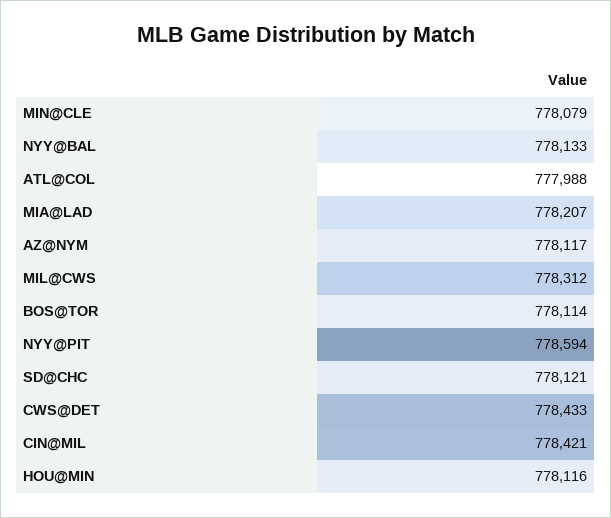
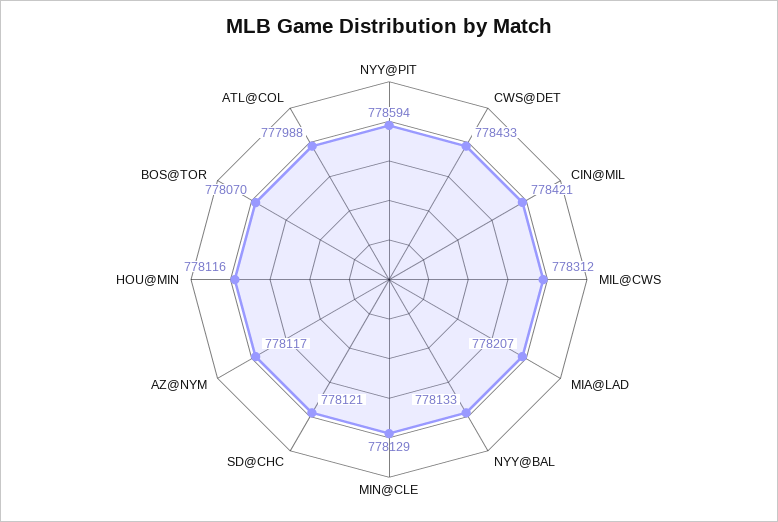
MIN@CLE: 778079 -> 778129
BOS@TOR: 778114 -> 778070

